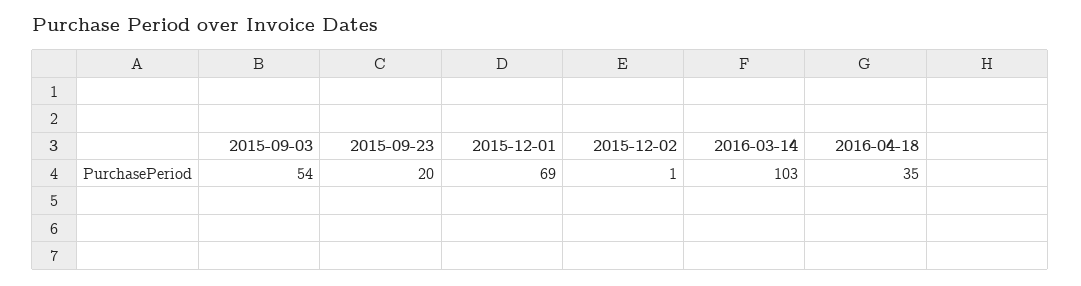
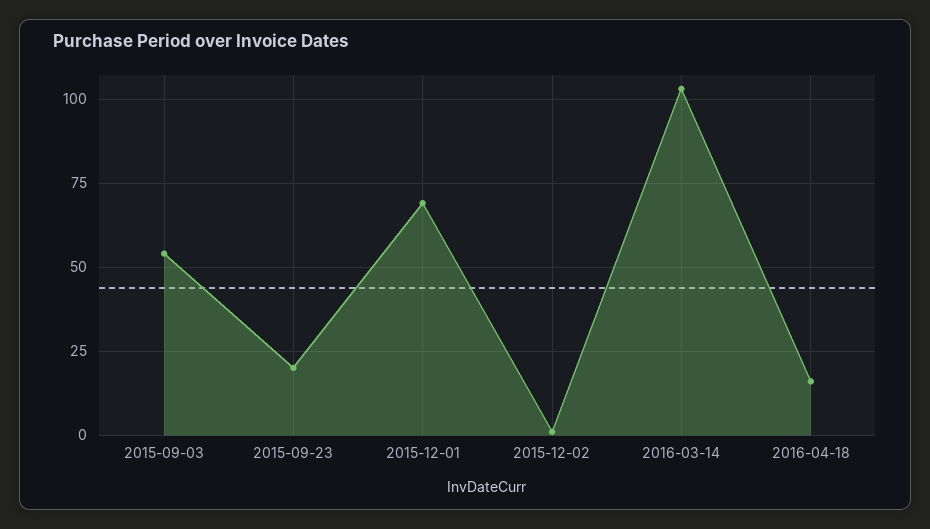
2016-04-18: 35 -> 15

